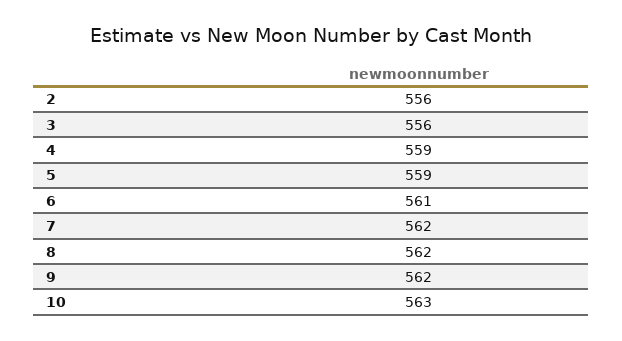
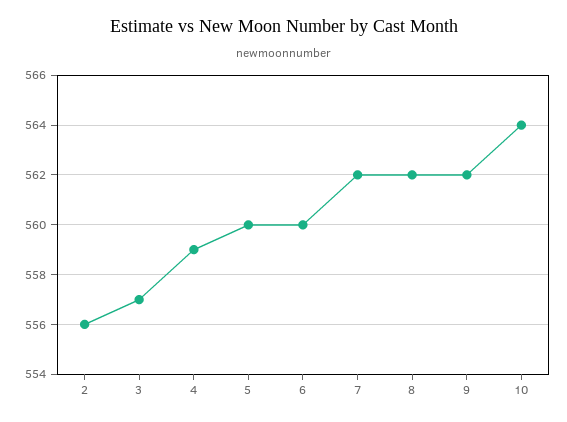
3: 556 -> 557
5: 559 -> 560
6: 561 -> 560
10: 563 -> 564

